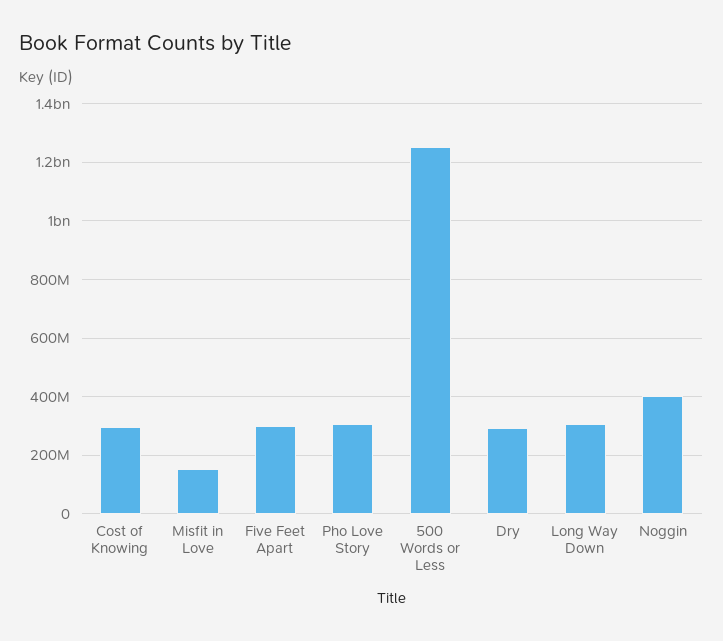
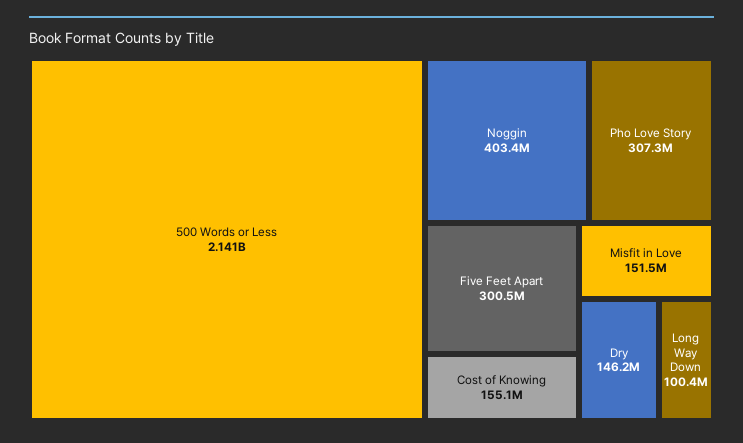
Cost of Knowing: 300000000 -> 155100000
500 Words or Less: 1250000000 -> 2141000000
Dry: 300000000 -> 146200000
Long Way Down: 300000000 -> 100400000

